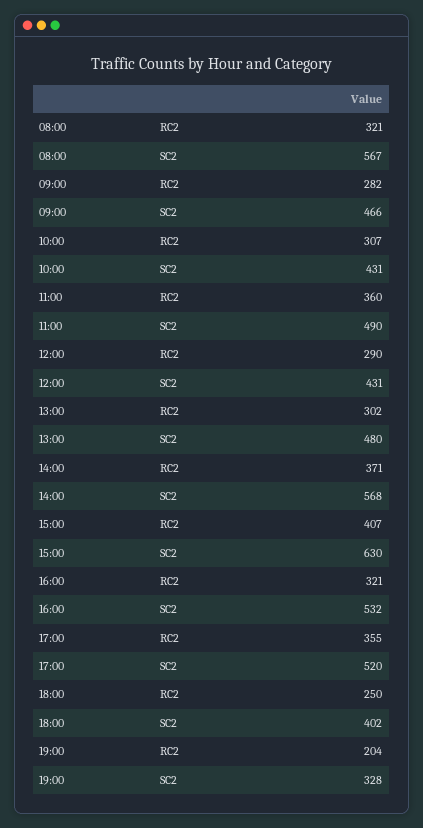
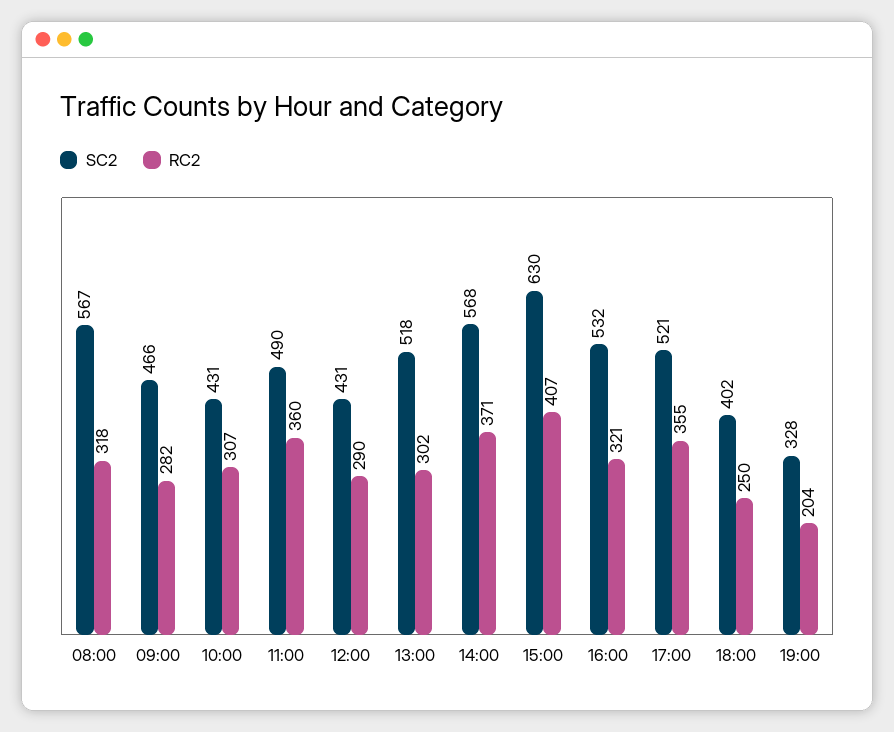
RC2, 08:00: 321 -> 318
SC2, 13:00: 480 -> 518
SC2, 17:00: 520 -> 521

